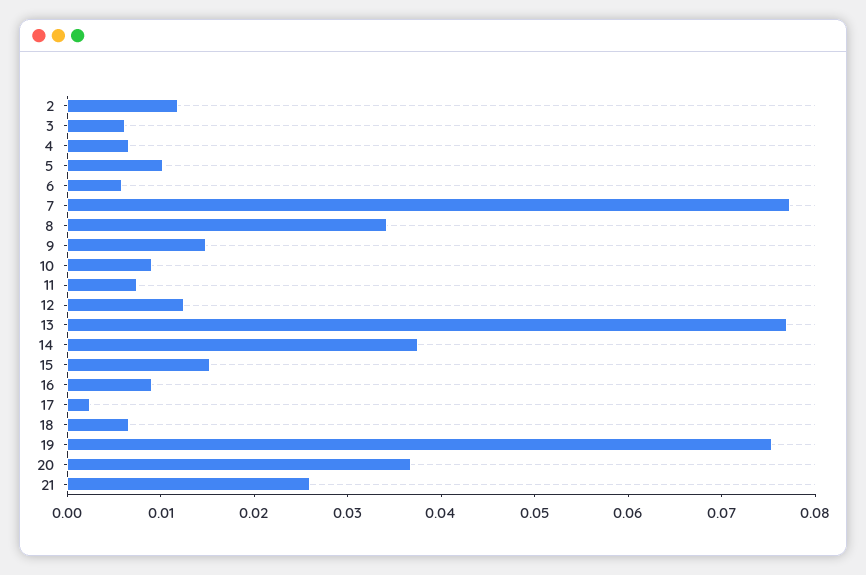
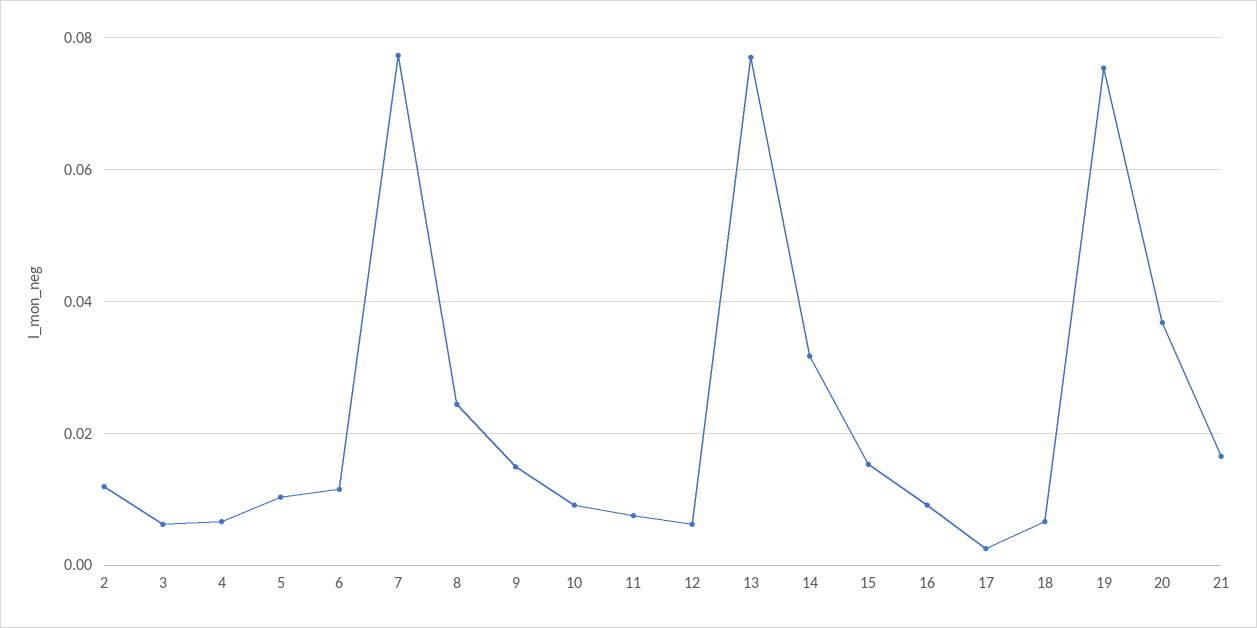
6: 0.006 -> 0.012
8: 0.034 -> 0.024
12: 0.012 -> 0.006
14: 0.038 -> 0.032
21: 0.026 -> 0.016

